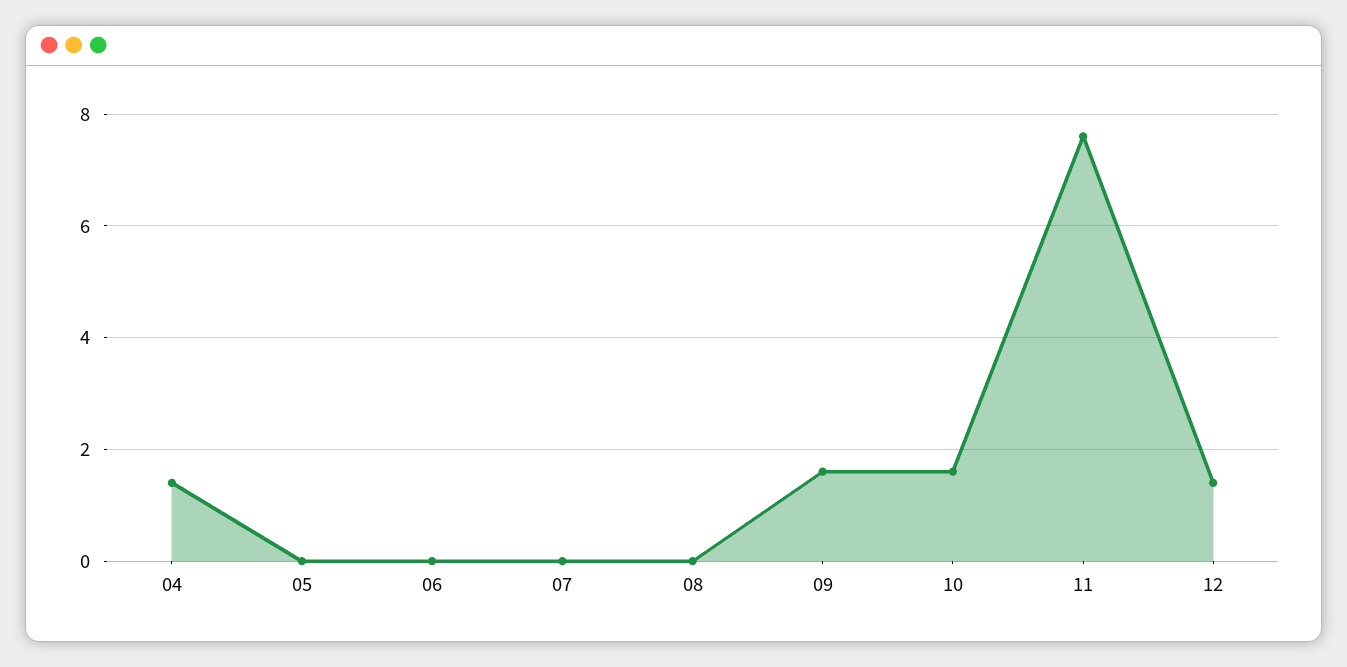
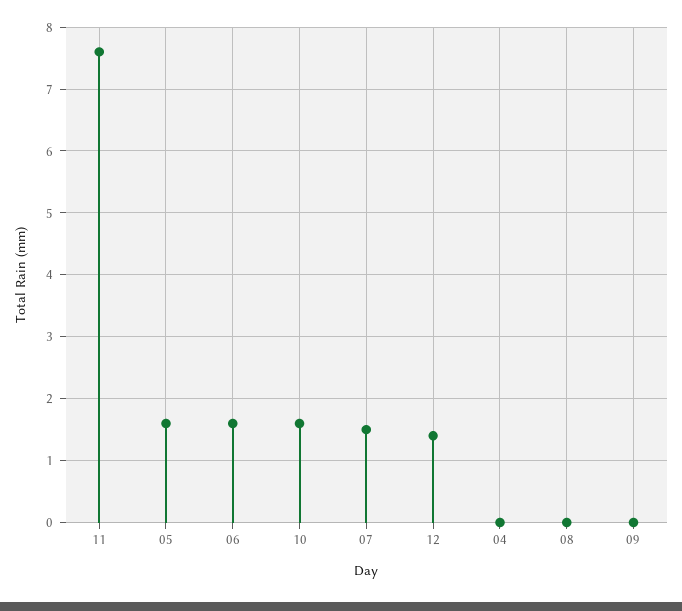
04: 1.5 -> 0
05: 0 -> 1.6
06: 0 -> 1.6
07: 0 -> 1.5
09: 1.5 -> 0

